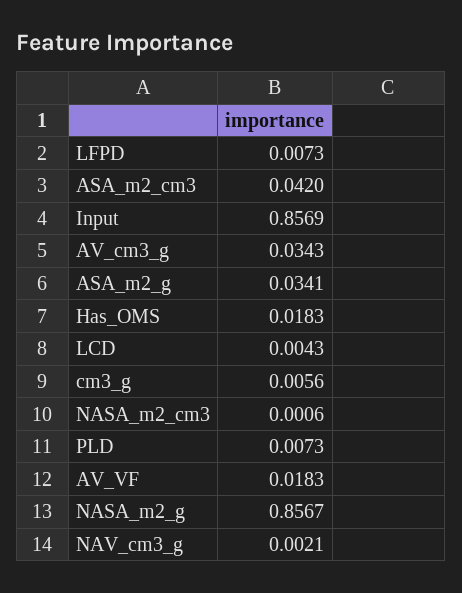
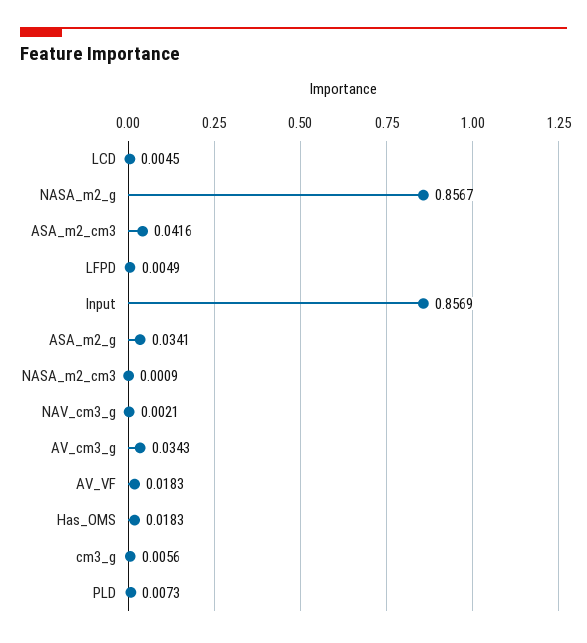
LFPD: 0.0073 -> 0.0049
ASA_m2_cm3: 0.042 -> 0.0416
LCD: 0.0043 -> 0.0045
NASA_m2_cm3: 0.0006 -> 0.0009

